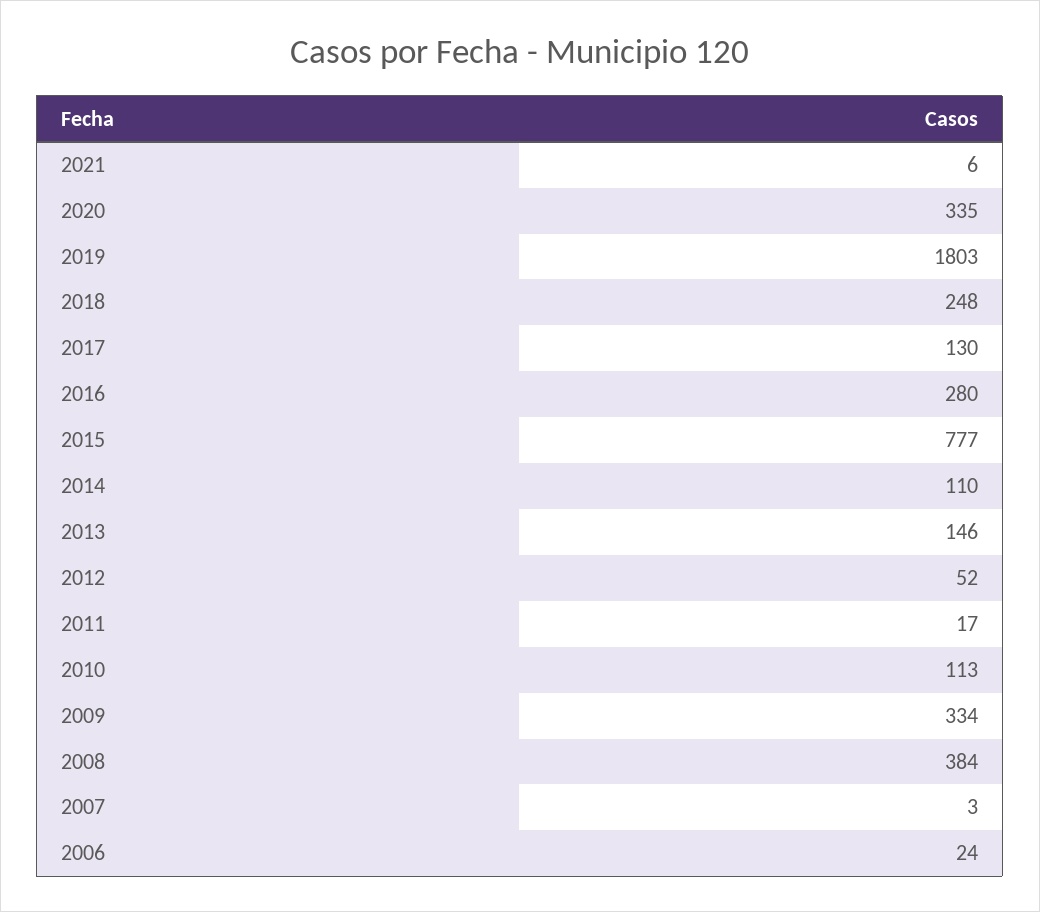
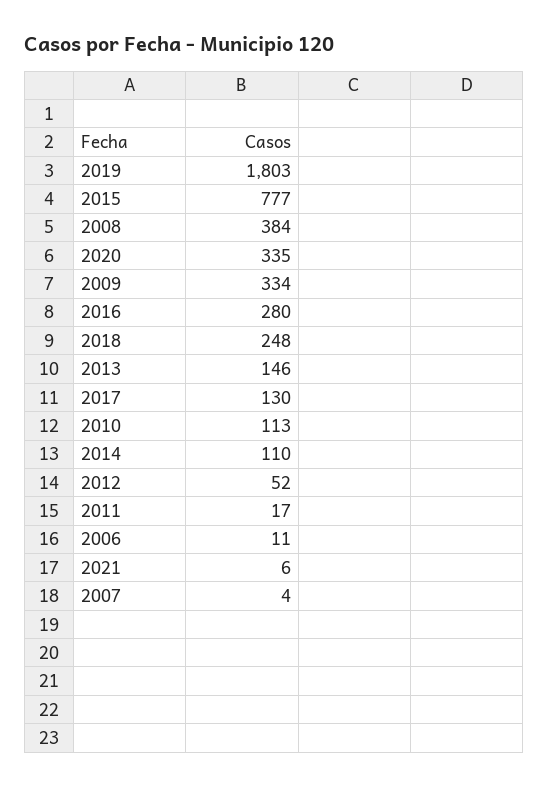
2007: 3 -> 4
2006: 24 -> 11

